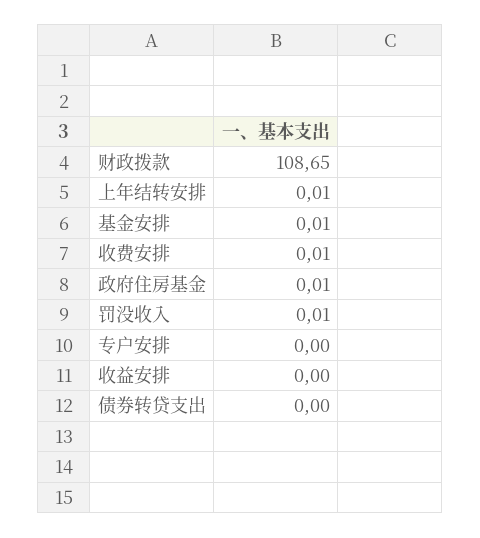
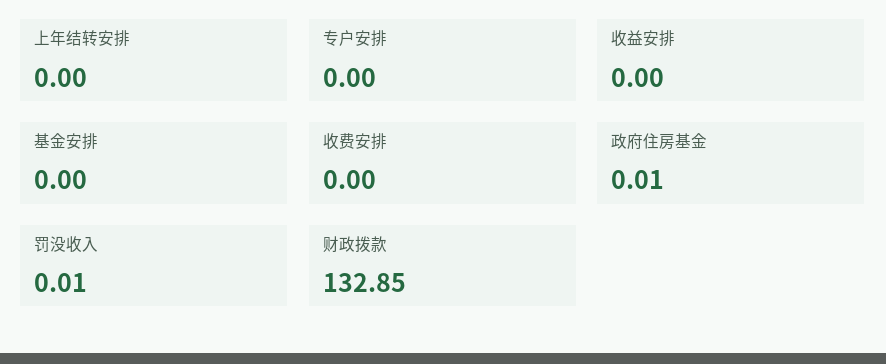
财政拨款: 108.65 -> 132.85
上年结转安排: 0.01 -> 0
基金安排: 0.01 -> 0
收费安排: 0.01 -> 0
债券转贷支出: 0 -> none

